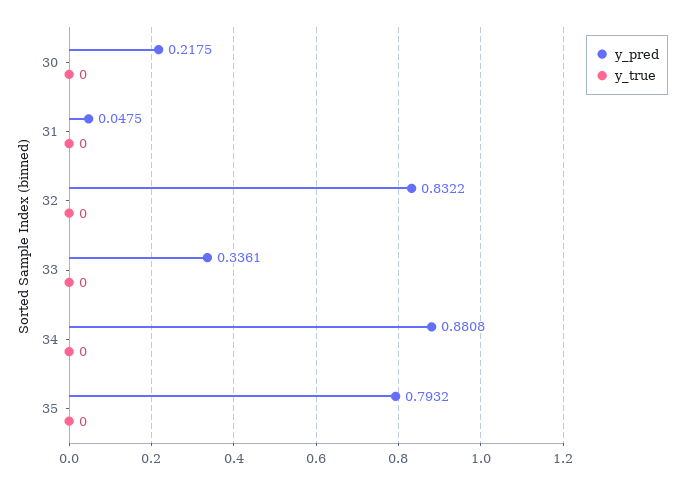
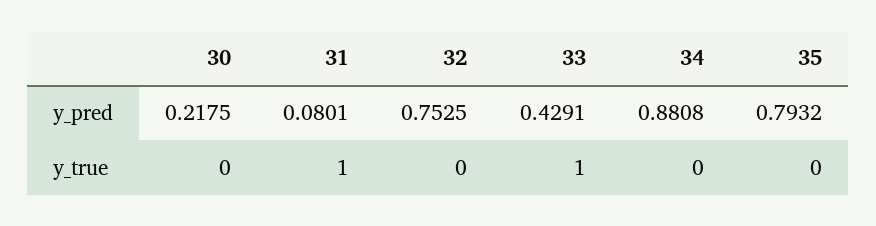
y_pred, 31: 0.0475 -> 0.0801
y_true, 31: 0 -> 1
y_pred, 32: 0.8322 -> 0.7525
y_pred, 33: 0.3361 -> 0.4291
y_true, 33: 0 -> 1

